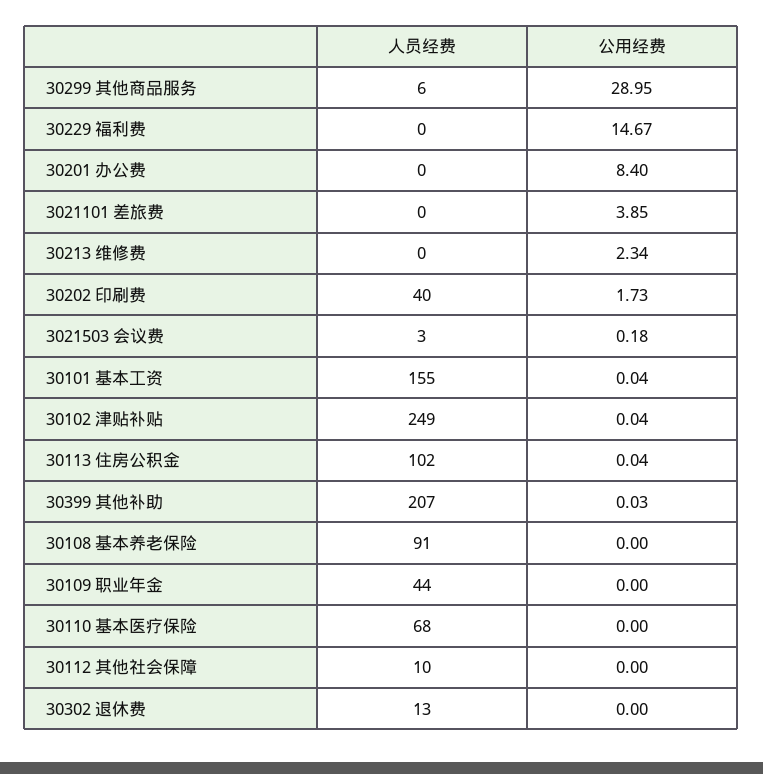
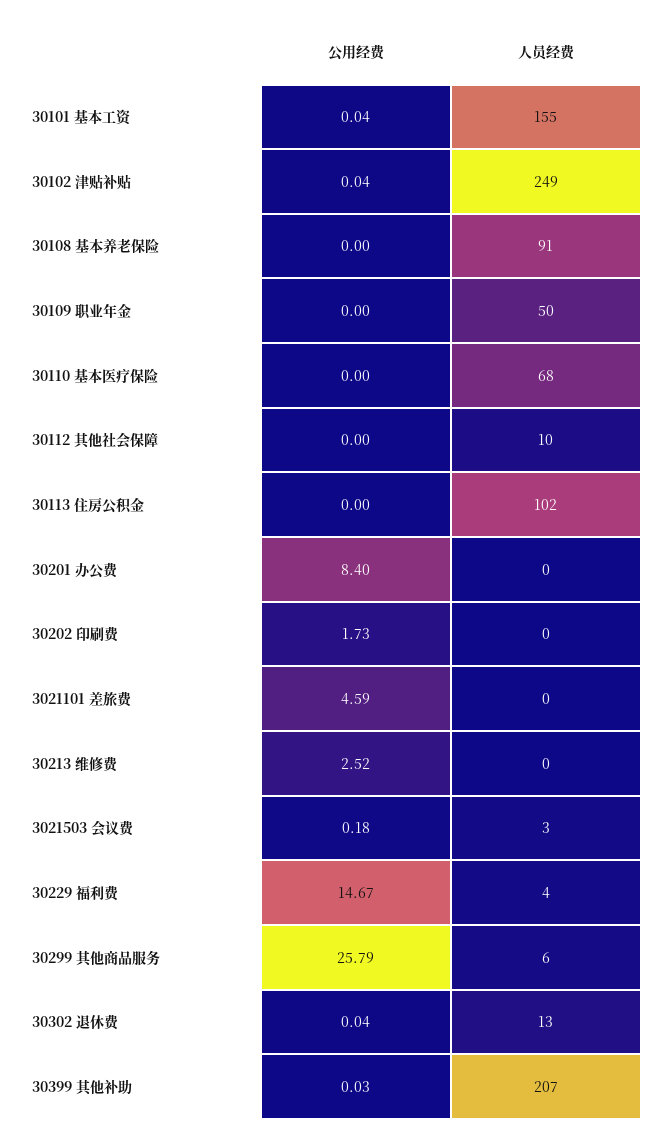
公用经费, 30299 其他商品服务: 28.95 -> 25.79
人员经费, 30229 福利费: 0 -> 4
公用经费, 3021101 差旅费: 3.85 -> 4.59
公用经费, 30213 维修费: 2.34 -> 2.52
人员经费, 30202 印刷费: 40 -> 0
公用经费, 30113 住房公积金: 0.04 -> 0
人员经费, 30109 职业年金: 44 -> 50
公用经费, 30302 退休费: 0 -> 0.04

